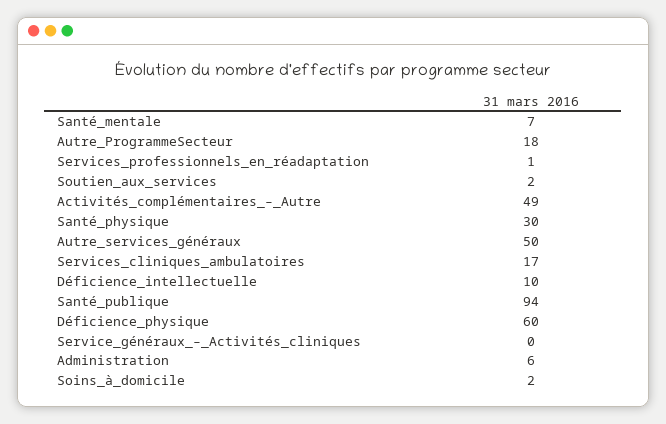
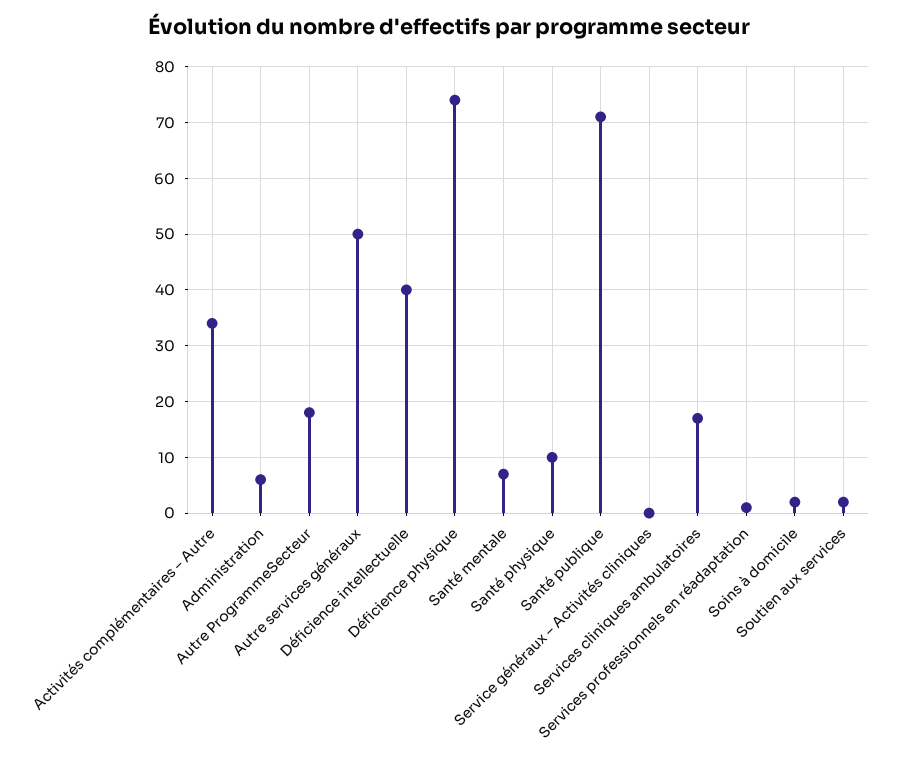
Activités_complémentaires_–_Autre: 49 -> 35
Santé_physique: 30 -> 10
Déficience_intellectuelle: 10 -> 40
Santé_publique: 94 -> 70
Déficience_physique: 60 -> 75

